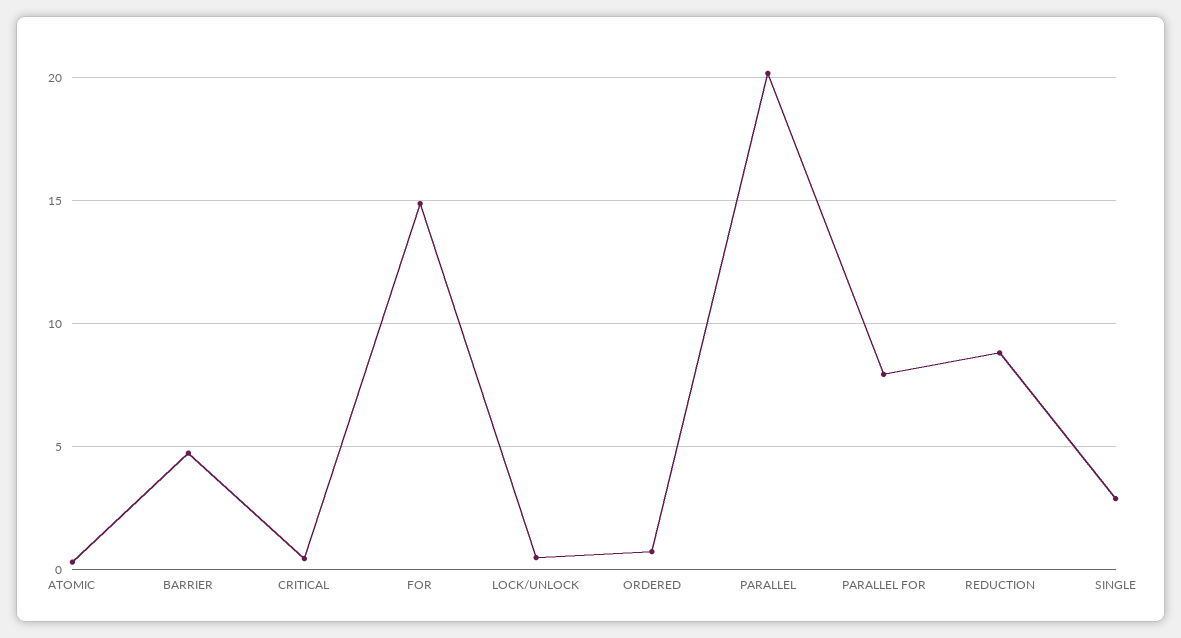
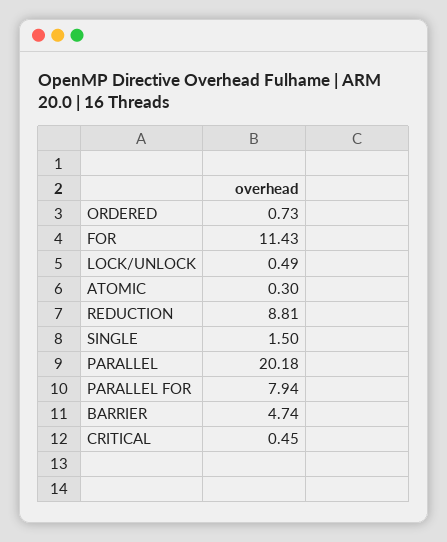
FOR: 15 -> 11.43
SINGLE: 3 -> 1.5

